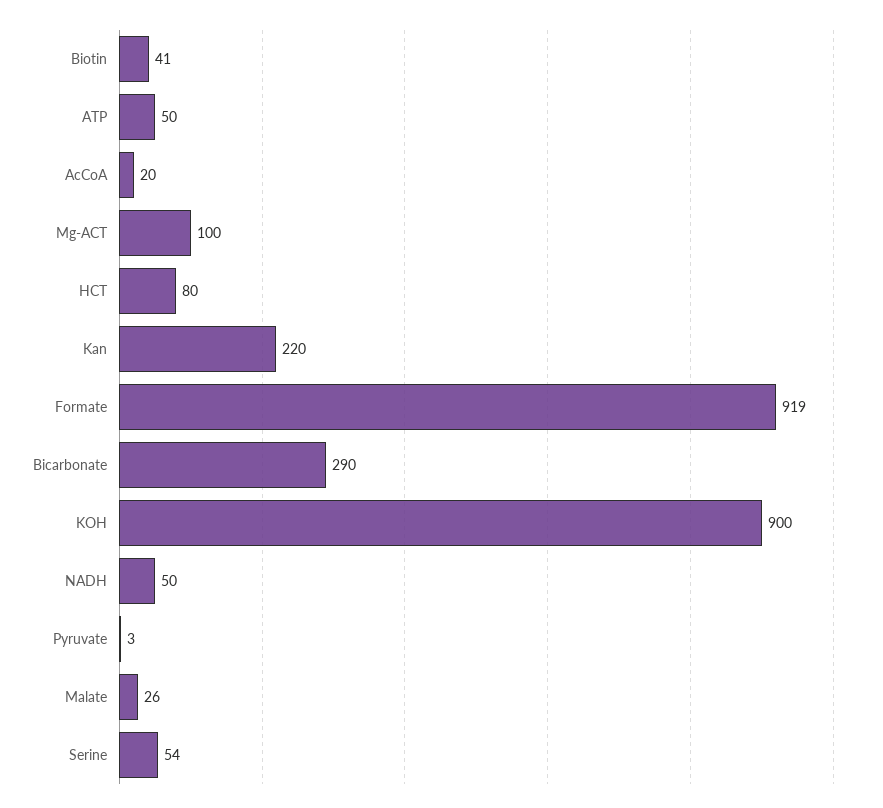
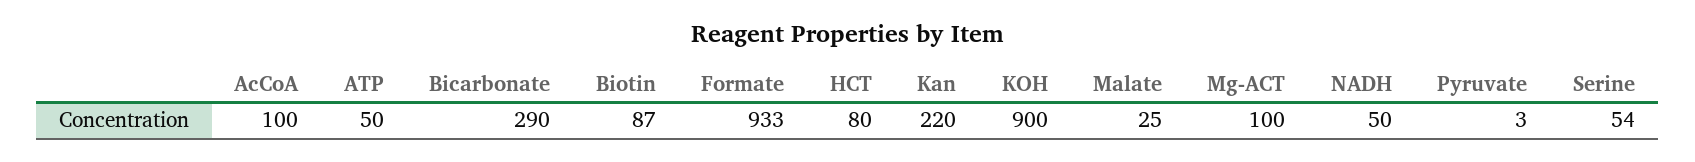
Biotin: 41 -> 87
AcCoA: 20 -> 100
Formate: 919 -> 933
Malate: 26 -> 25

